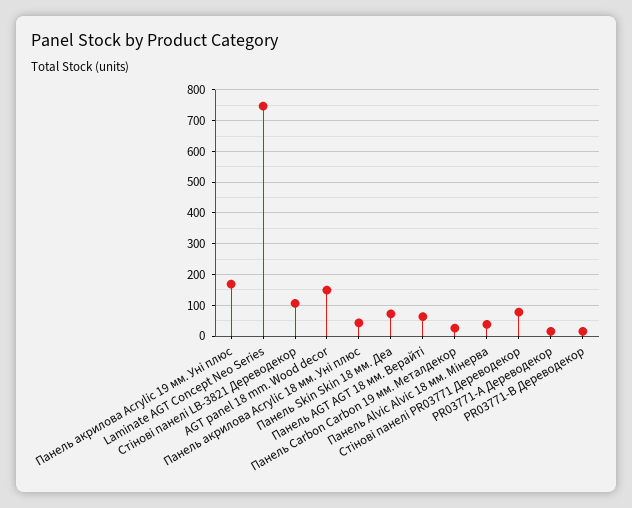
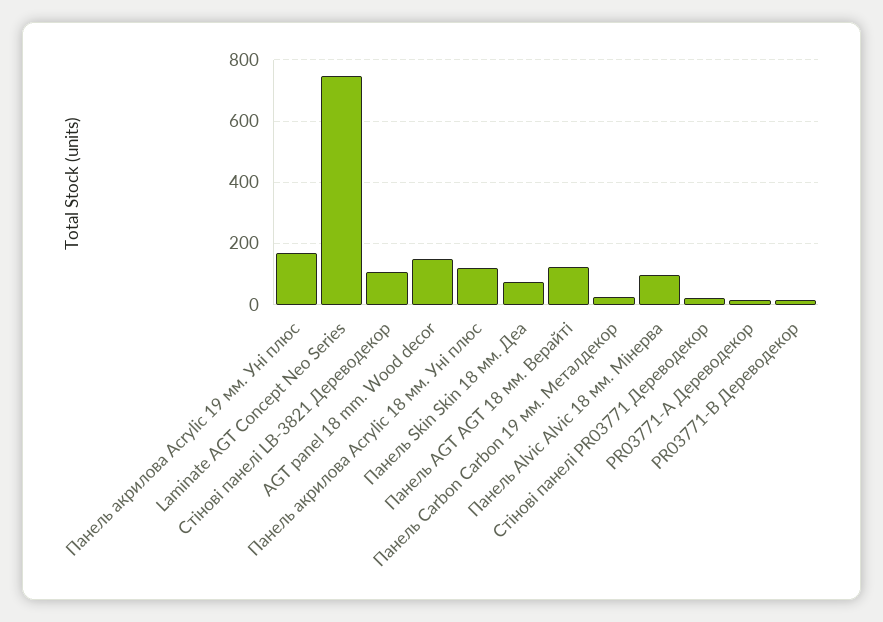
Панель акрилова Acrylic 18 мм. Уні плюс: 40 -> 120
Панель AGT AGT 18 мм. Верайті: 60 -> 120
Панель Alvic Alvic 18 мм. Мінерва: 40 -> 100
Стінові панелі PR03771 Дереводекор: 80 -> 20

